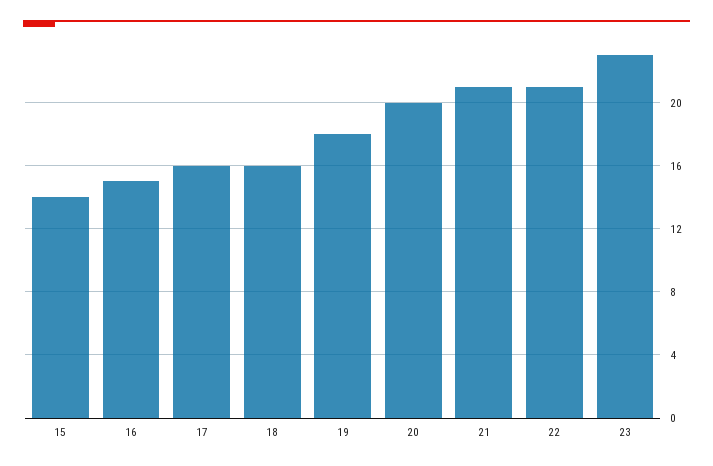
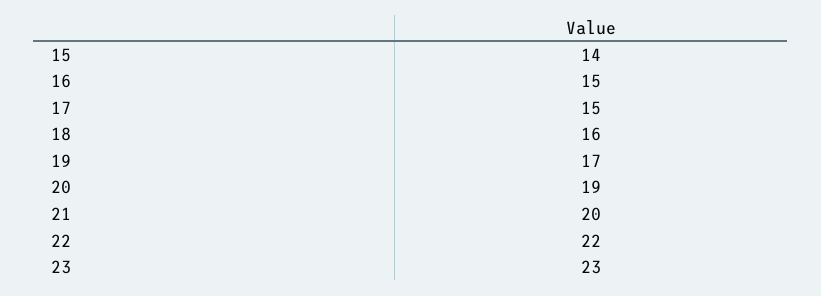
17: 16 -> 15
19: 18 -> 17
20: 20 -> 19
21: 21 -> 20
22: 21 -> 22

